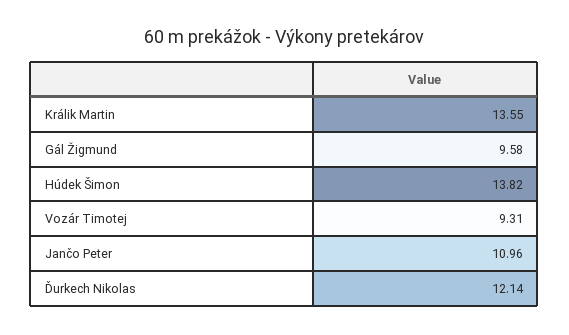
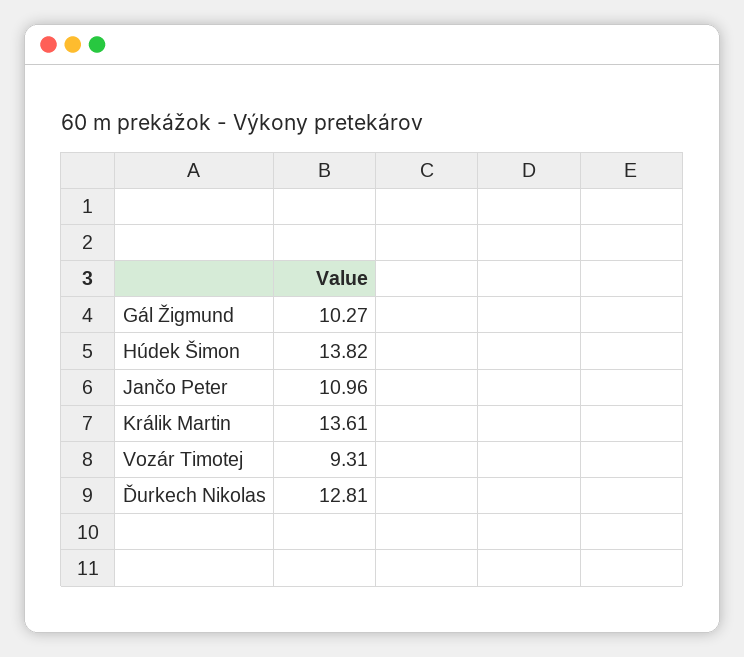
Králik Martin: 13.55 -> 13.61
Gál Žigmund: 9.58 -> 10.27
Ďurkech Nikolas: 12.14 -> 12.81

